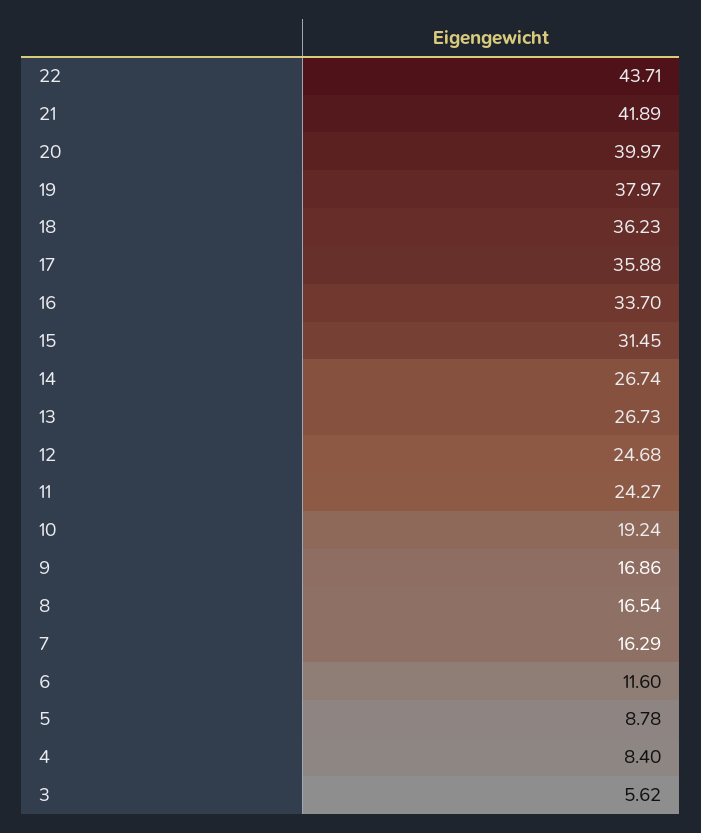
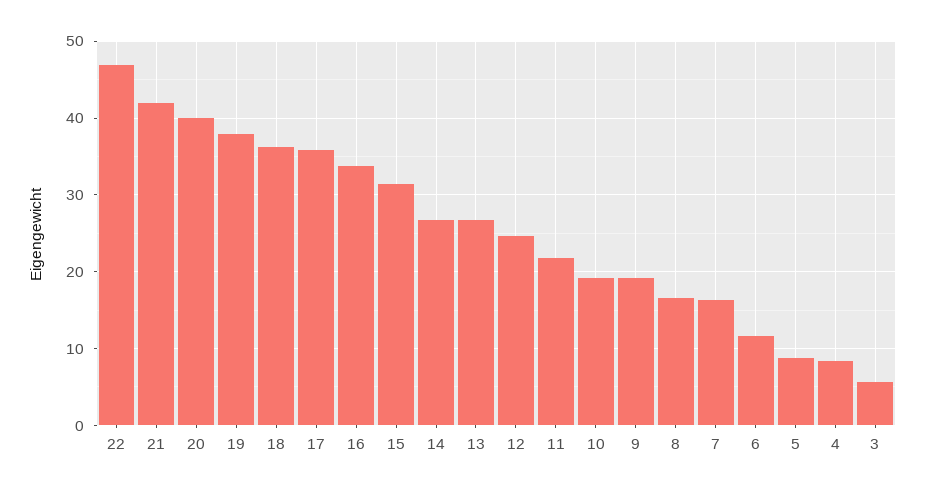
22: 43.71 -> 47
11: 24.27 -> 22
9: 16.86 -> 19

